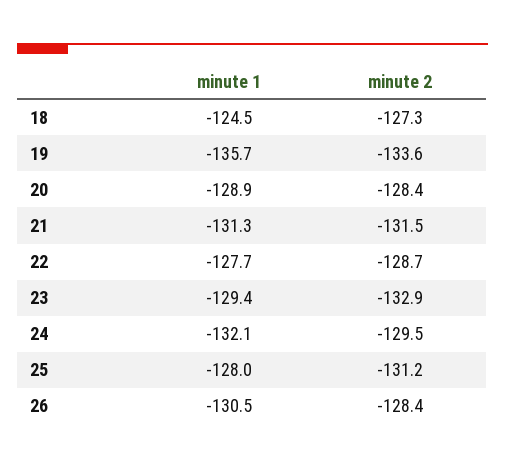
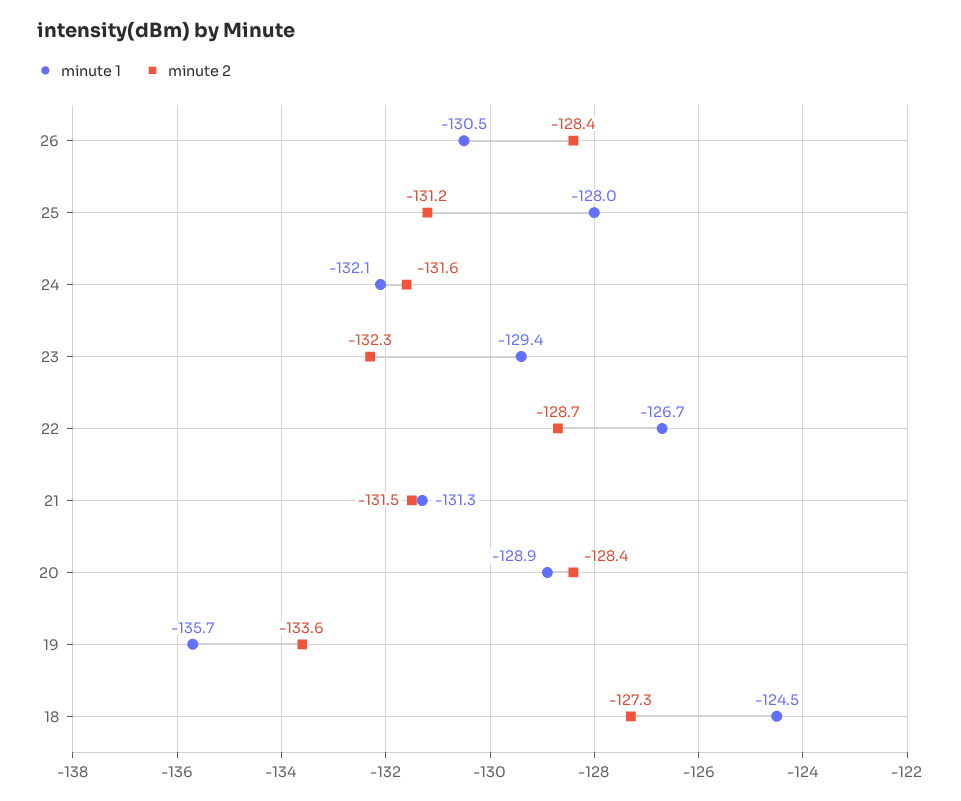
minute 1, 22: -127.7 -> -126.7
minute 2, 23: -132.9 -> -132.3
minute 2, 24: -129.5 -> -131.6

